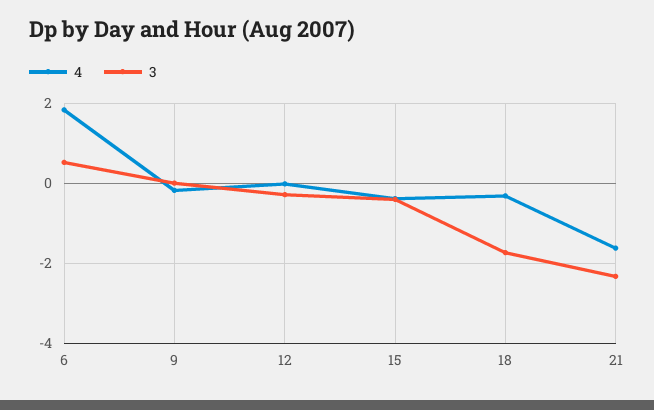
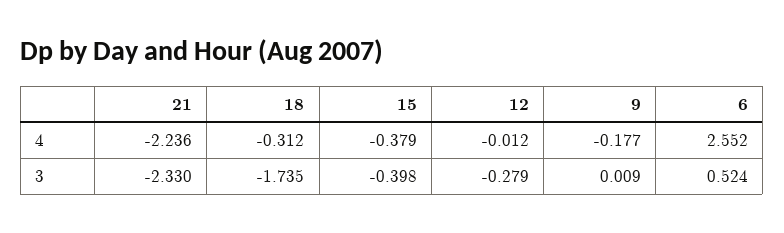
4, 6: 1.8 -> 2.552
4, 21: -1.6 -> -2.236

